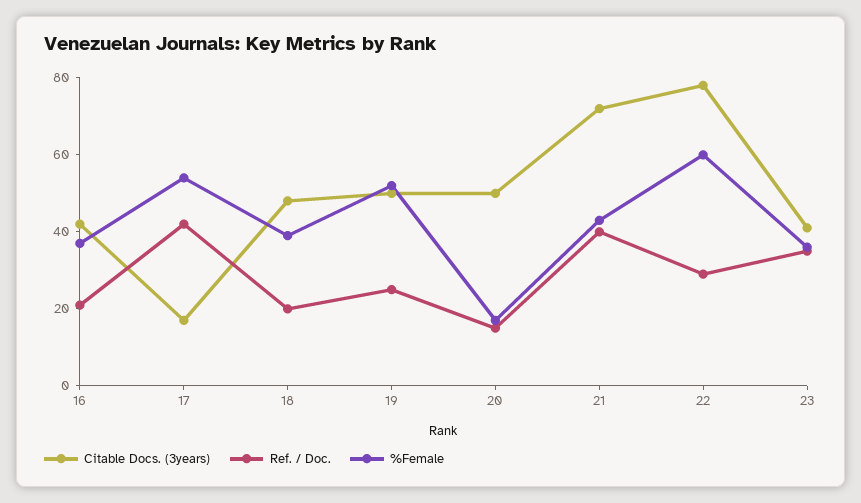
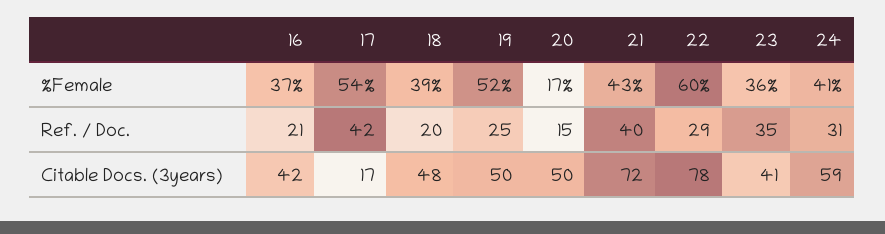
%Female, 24: none -> 41
Ref. / Doc., 24: none -> 31
Citable Docs. (3years), 24: none -> 59

